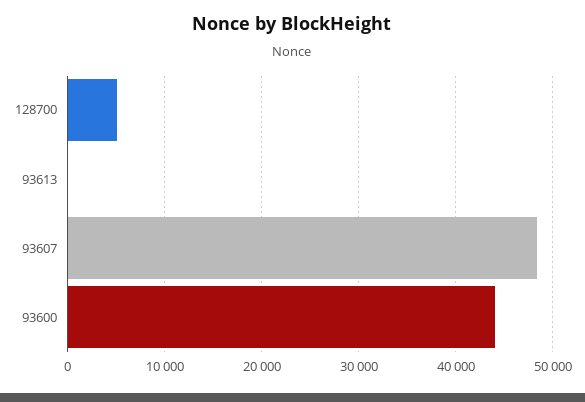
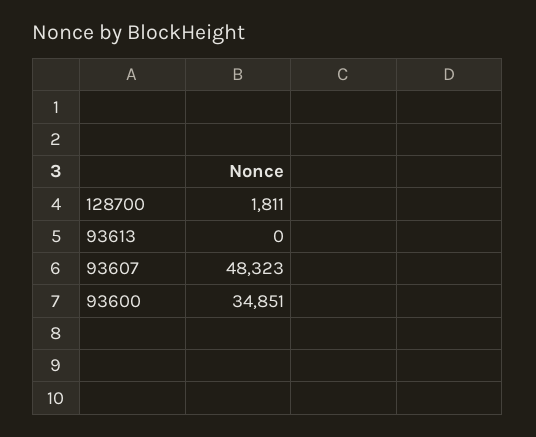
128700: 5000 -> 1811
93600: 44000 -> 34851

